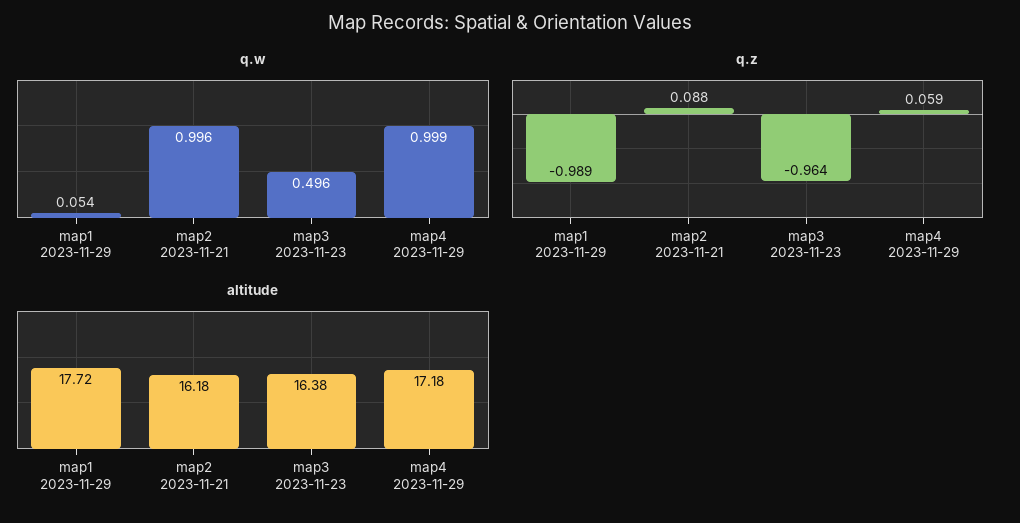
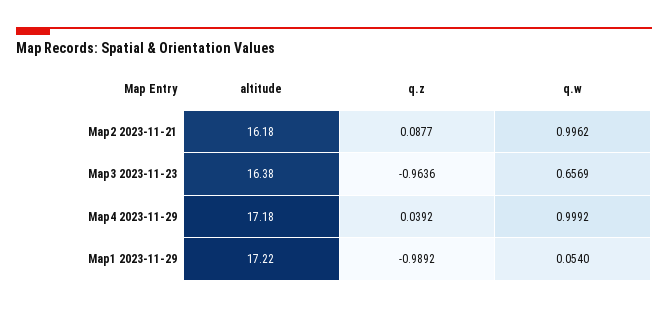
q.w, map3 2023-11-23: 0.496 -> 0.6569
q.z, map4 2023-11-29: 0.059 -> 0.0392
altitude, map1 2023-11-29: 17.72 -> 17.22

